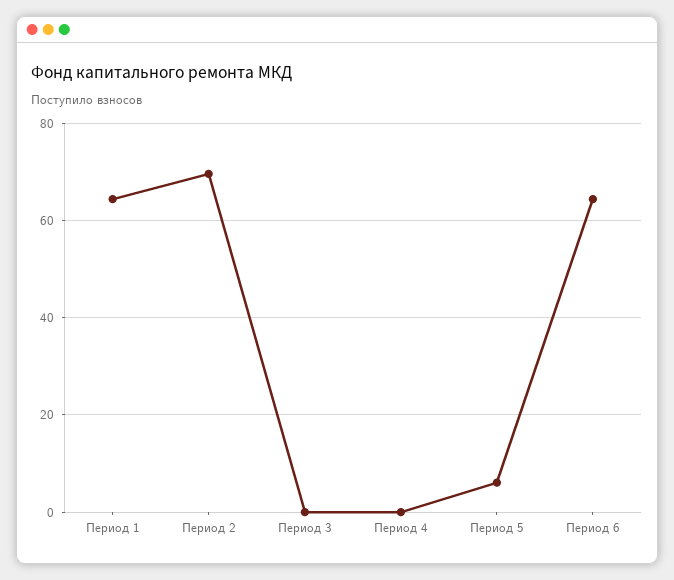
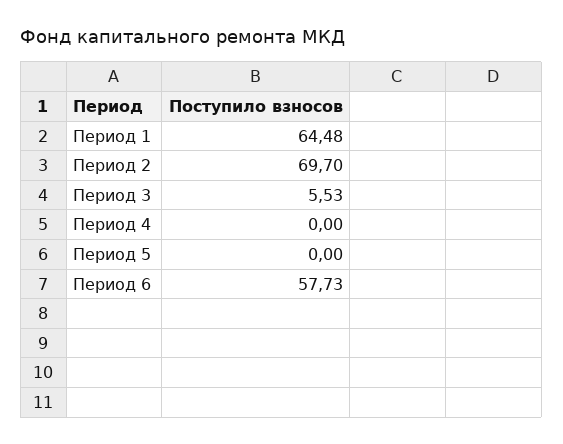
Период 3: 0 -> 5.53
Период 5: 6 -> 0
Период 6: 64 -> 57.73

